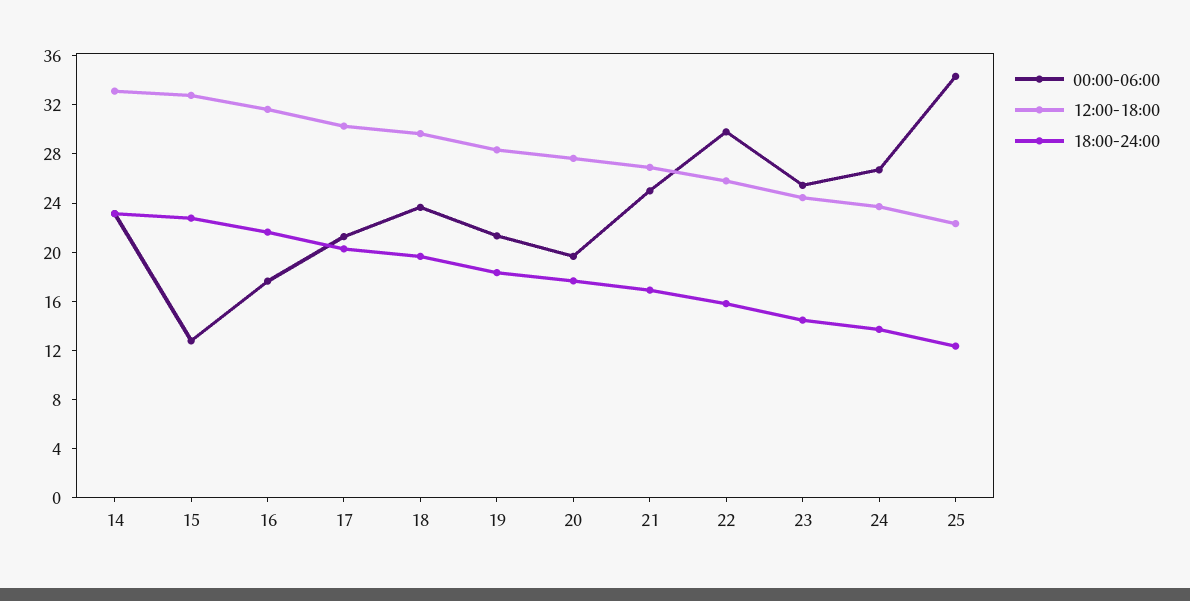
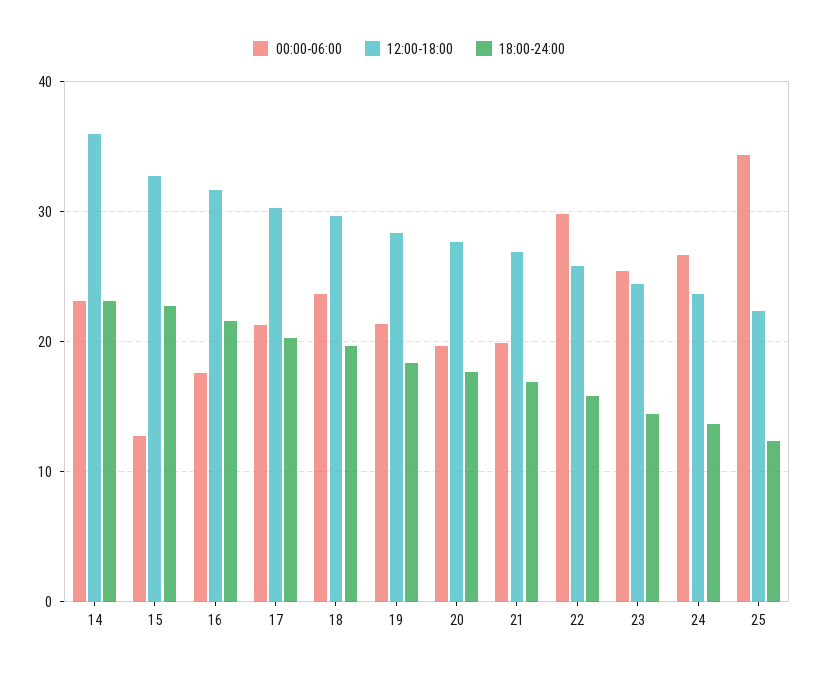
12:00-18:00, 14: 33 -> 36
00:00-06:00, 21: 25 -> 20

